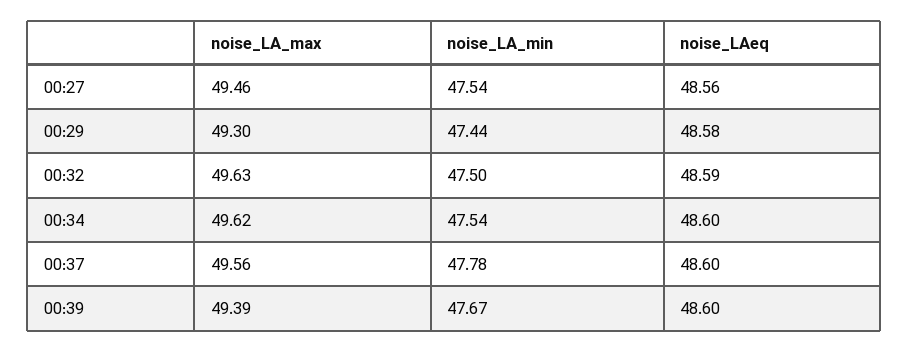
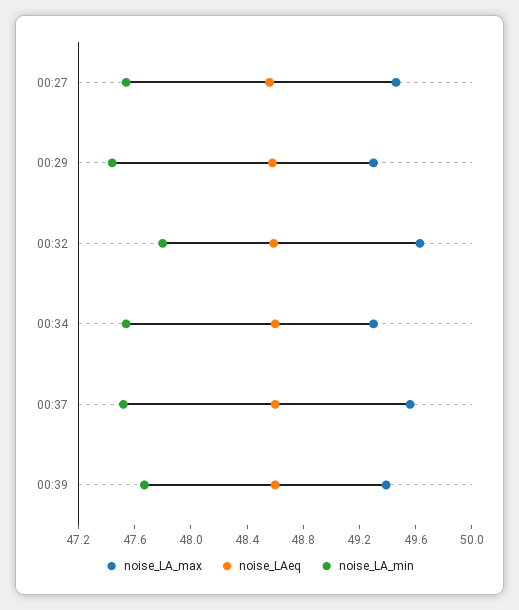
noise_LA_min, 00:32: 47.5 -> 47.8
noise_LA_max, 00:34: 49.62 -> 49.3
noise_LA_min, 00:37: 47.78 -> 47.5

